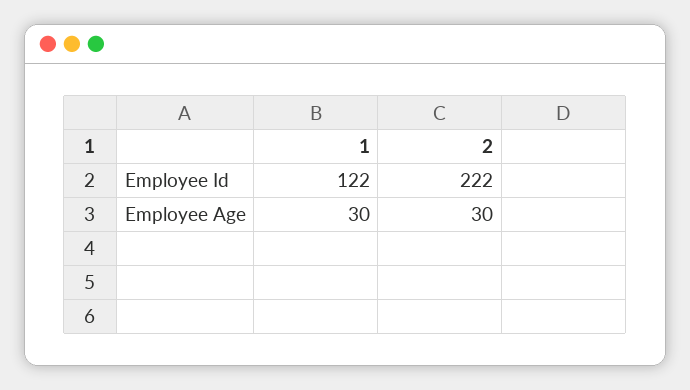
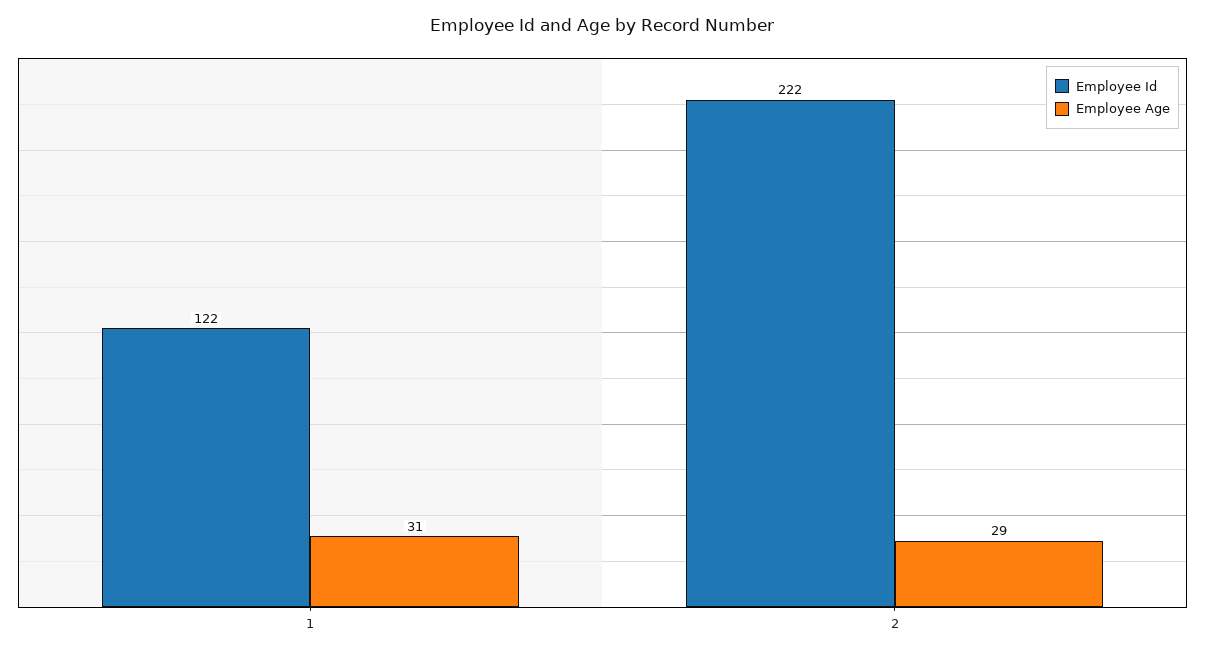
Employee Age, 1: 30 -> 31
Employee Age, 2: 30 -> 29

